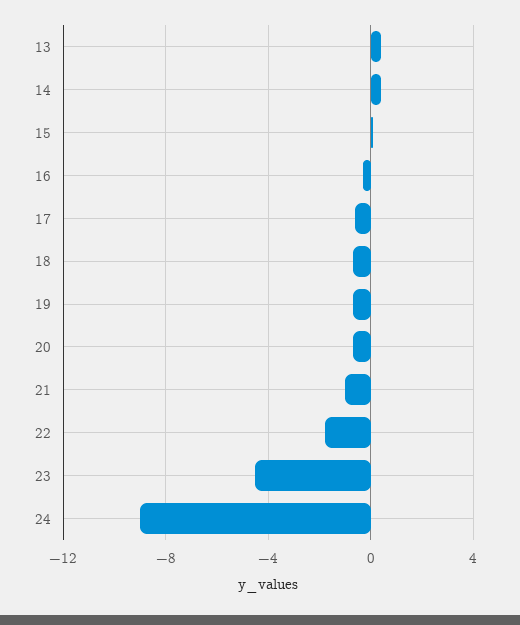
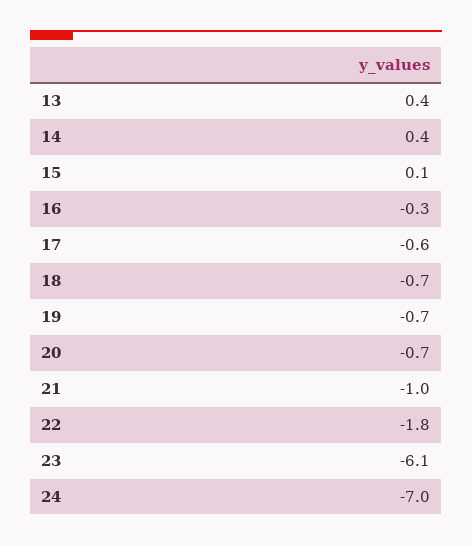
23: -4.5 -> -6.1
24: -9 -> -7

